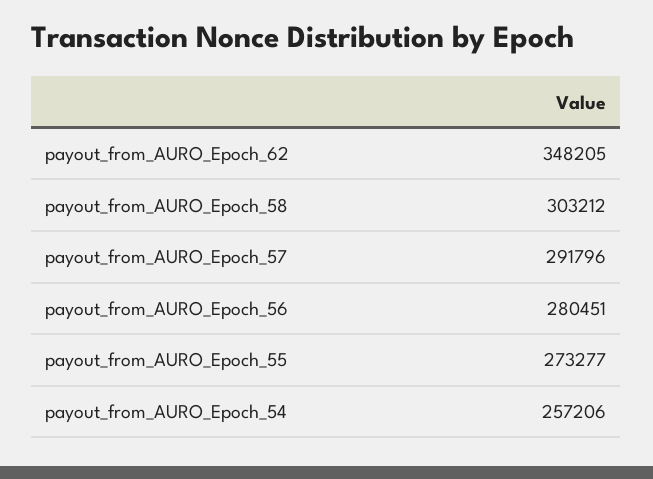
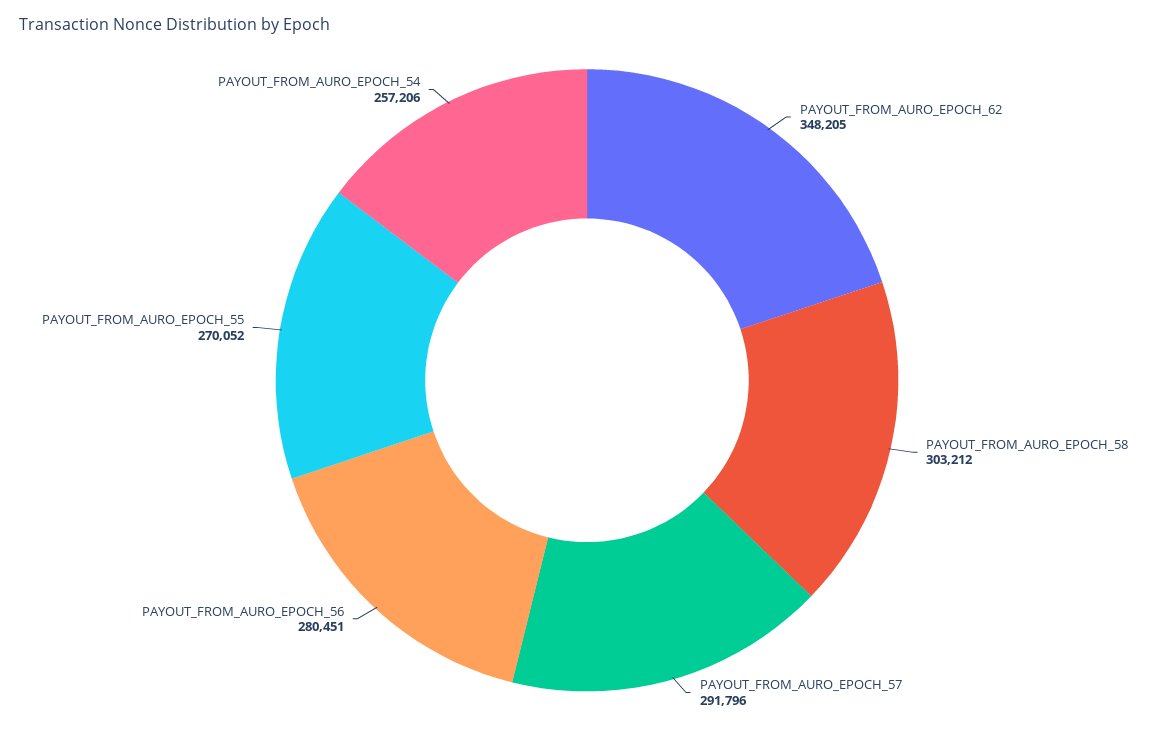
payout_from_AURO_Epoch_55: 273277 -> 270052

